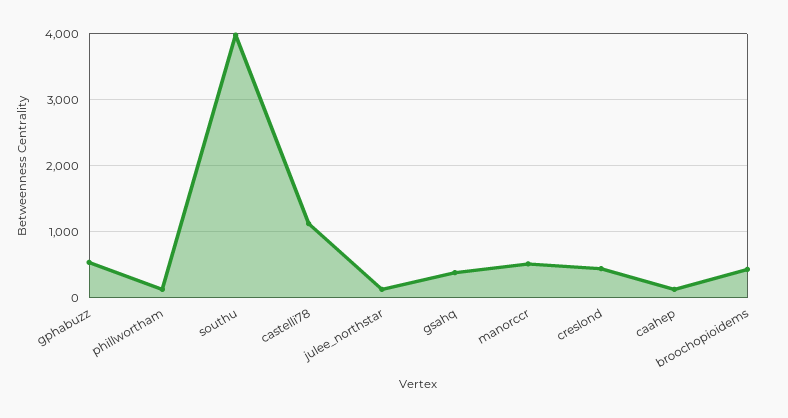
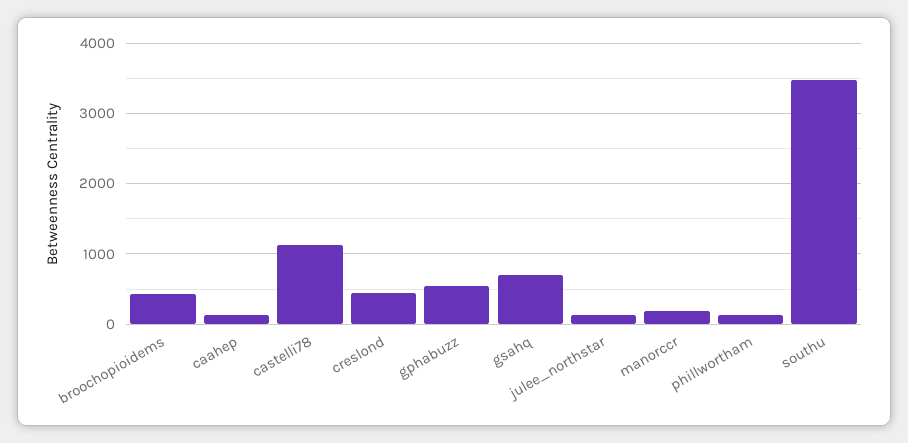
southu: 4000 -> 3500
gsahq: 400 -> 700
manorccr: 500 -> 200

